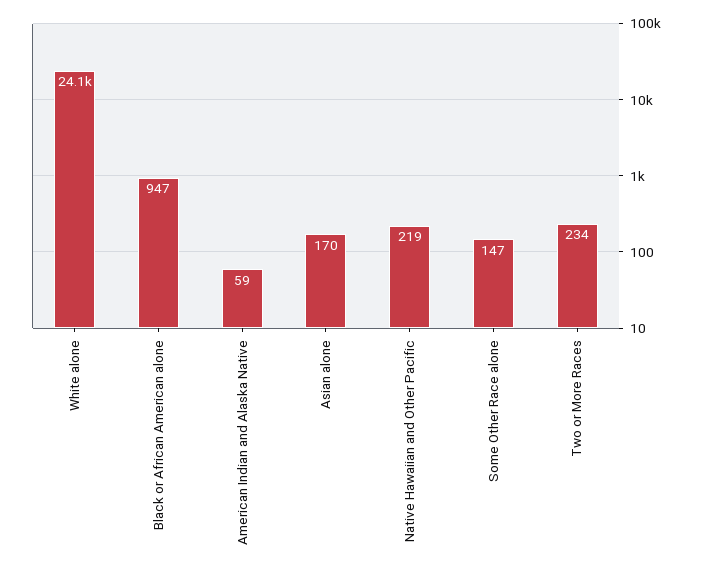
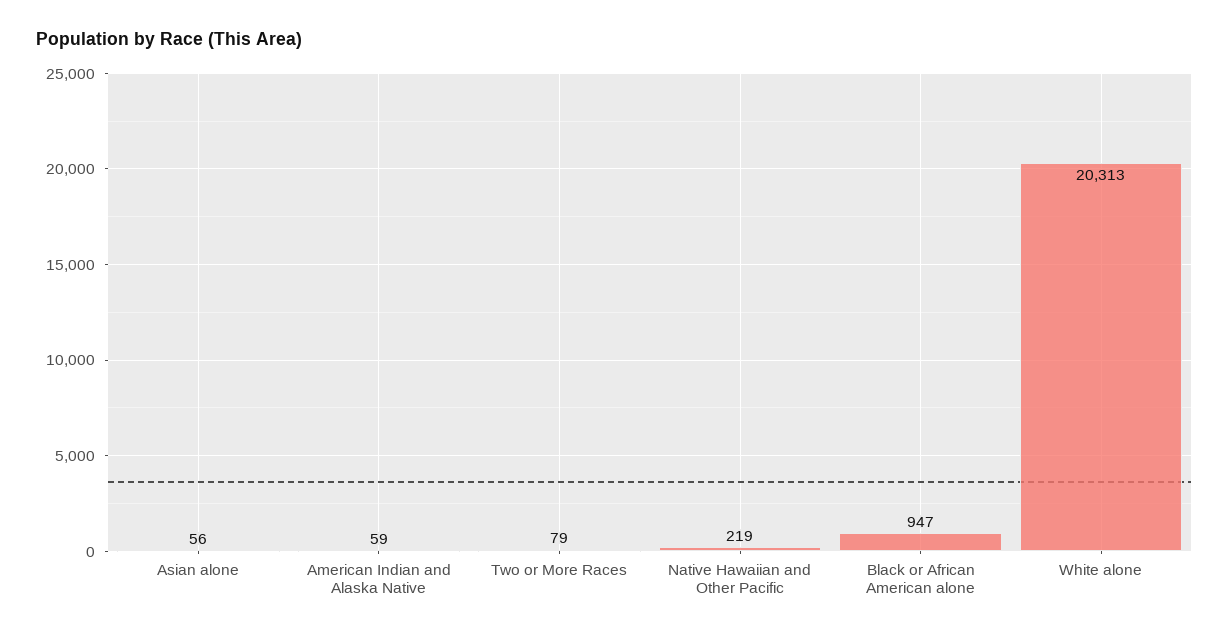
White alone: 24100 -> 20313
Asian alone: 170 -> 56
Some Other Race alone: 147 -> none
Two or More Races: 234 -> 79

